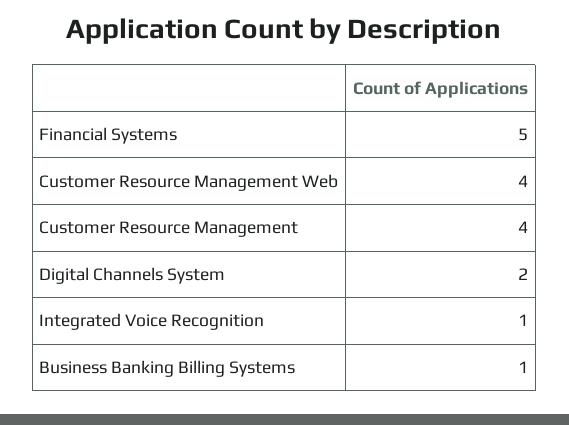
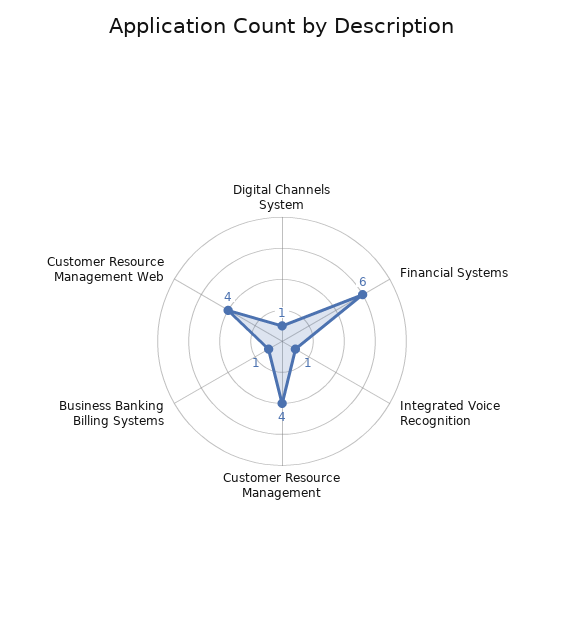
Financial Systems: 5 -> 6
Digital Channels System: 2 -> 1

